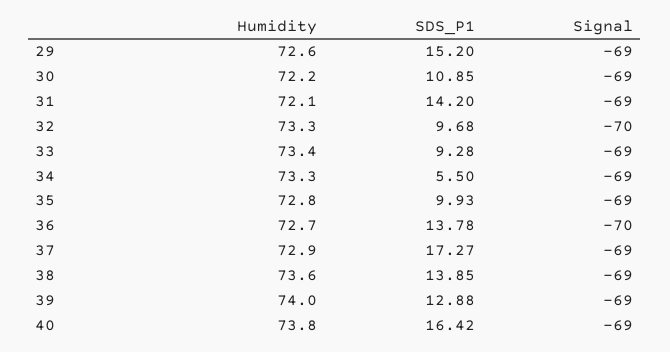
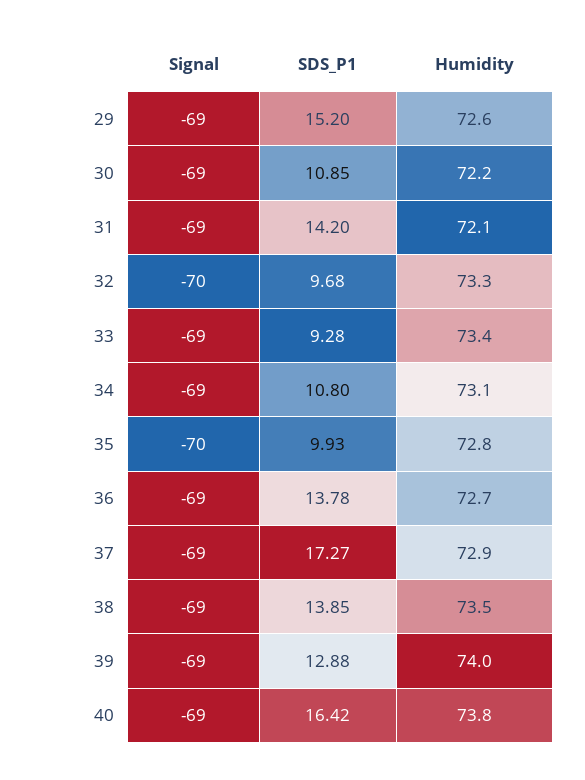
Humidity, 34: 73.3 -> 73.1
SDS_P1, 34: 5.5 -> 10.8
Signal, 35: -69 -> -70
Signal, 36: -70 -> -69
Humidity, 38: 73.6 -> 73.5

